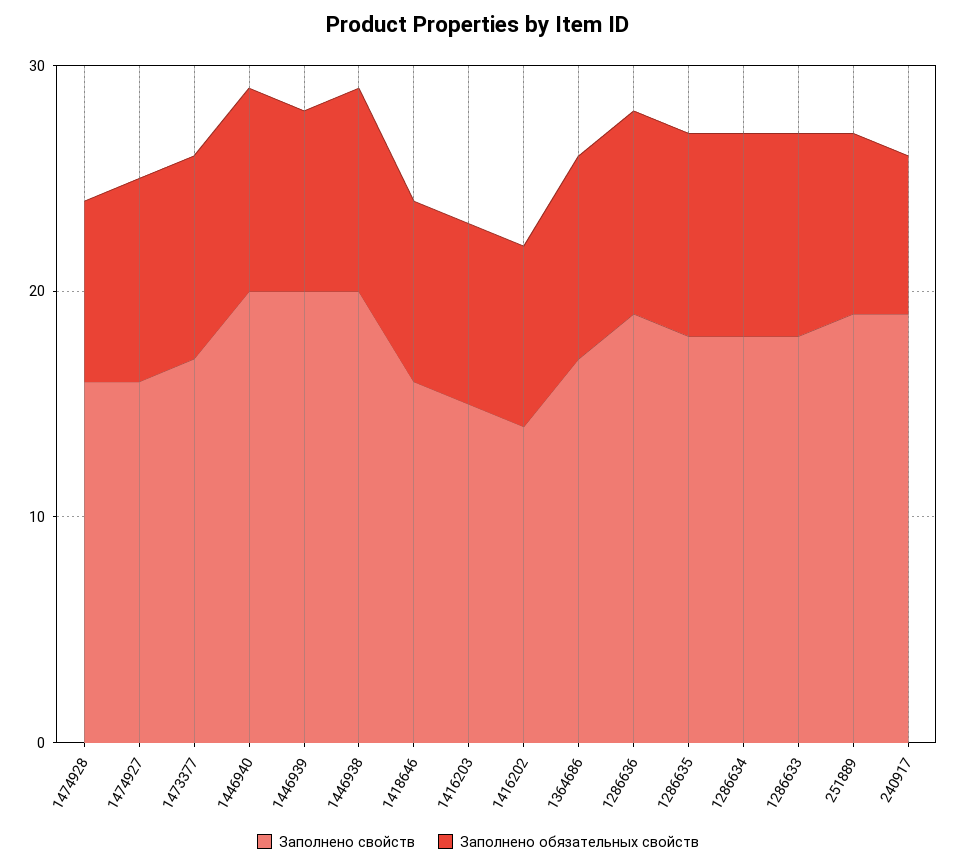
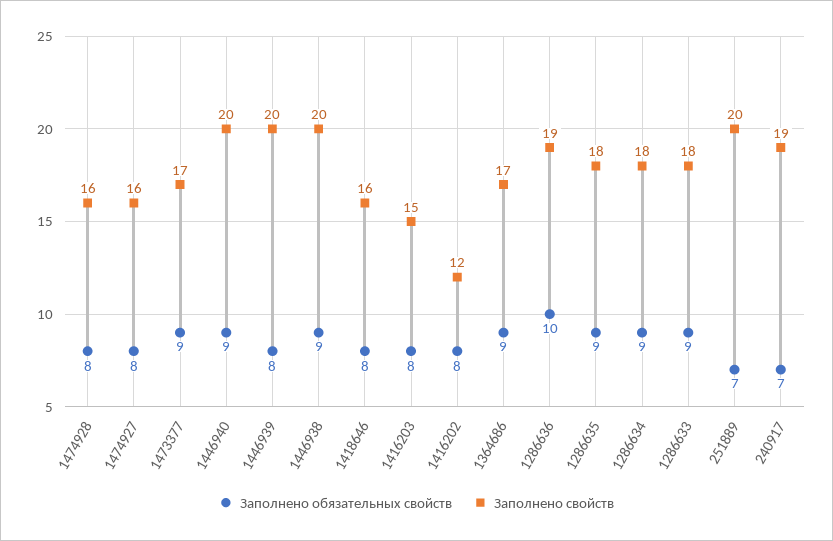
Заполнено обязательных свойств, 1474927: 9 -> 8
Заполнено свойств, 1416202: 14 -> 12
Заполнено обязательных свойств, 1286636: 9 -> 10
Заполнено свойств, 251889: 19 -> 20
Заполнено обязательных свойств, 251889: 8 -> 7

